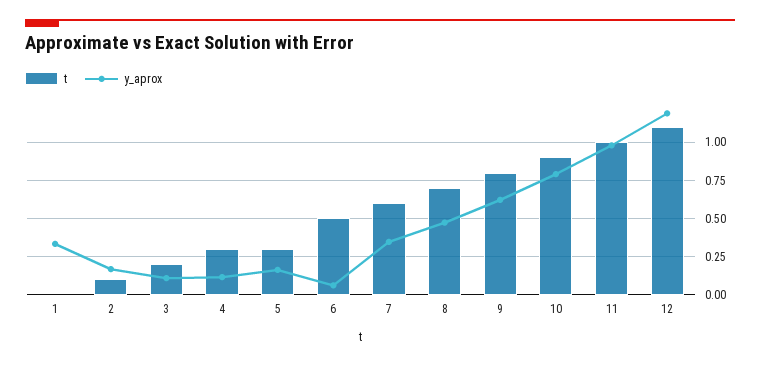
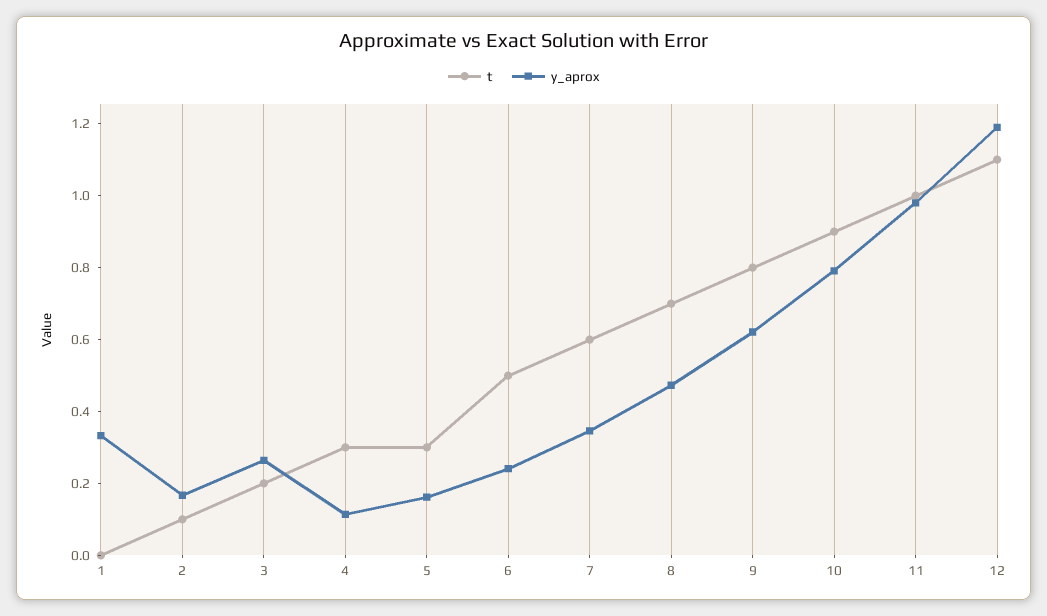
y_aprox, 3: 0.1 -> 0.25
y_aprox, 6: 0.05 -> 0.25

